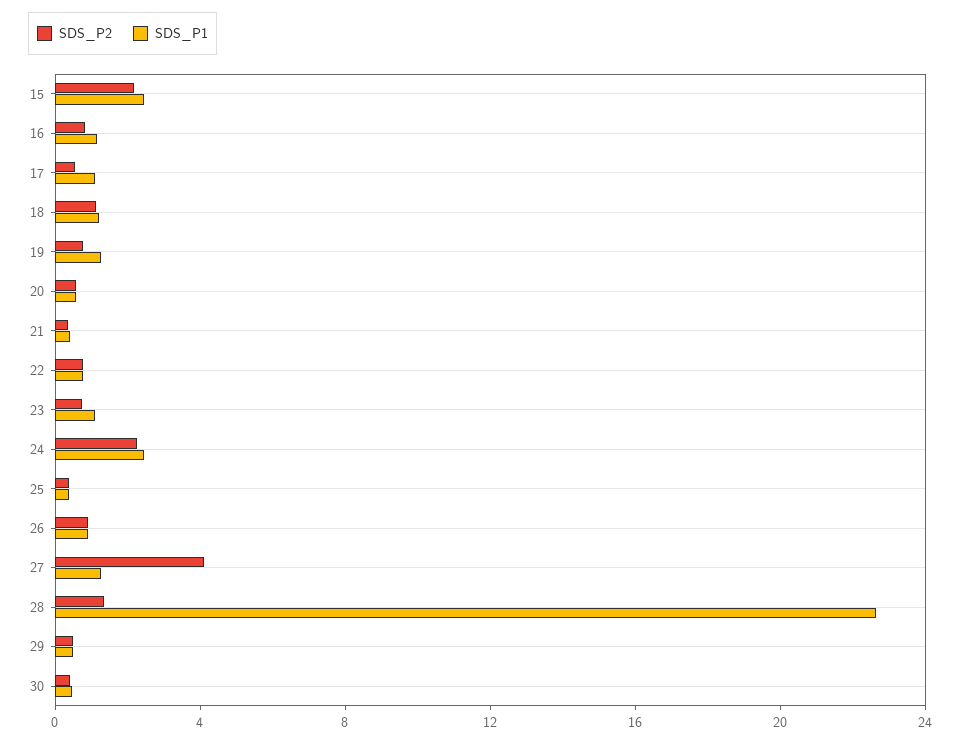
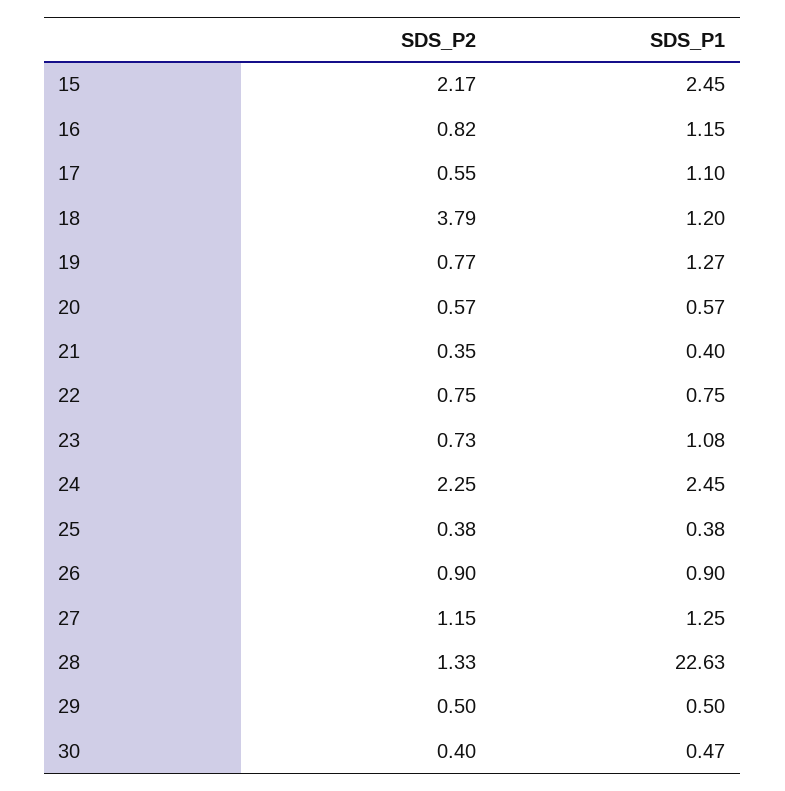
SDS_P2, 18: 1 -> 3.79
SDS_P2, 27: 4 -> 1.15

